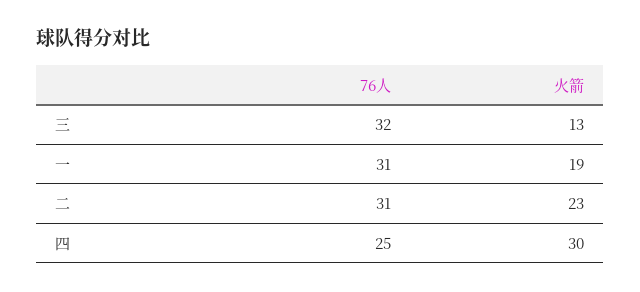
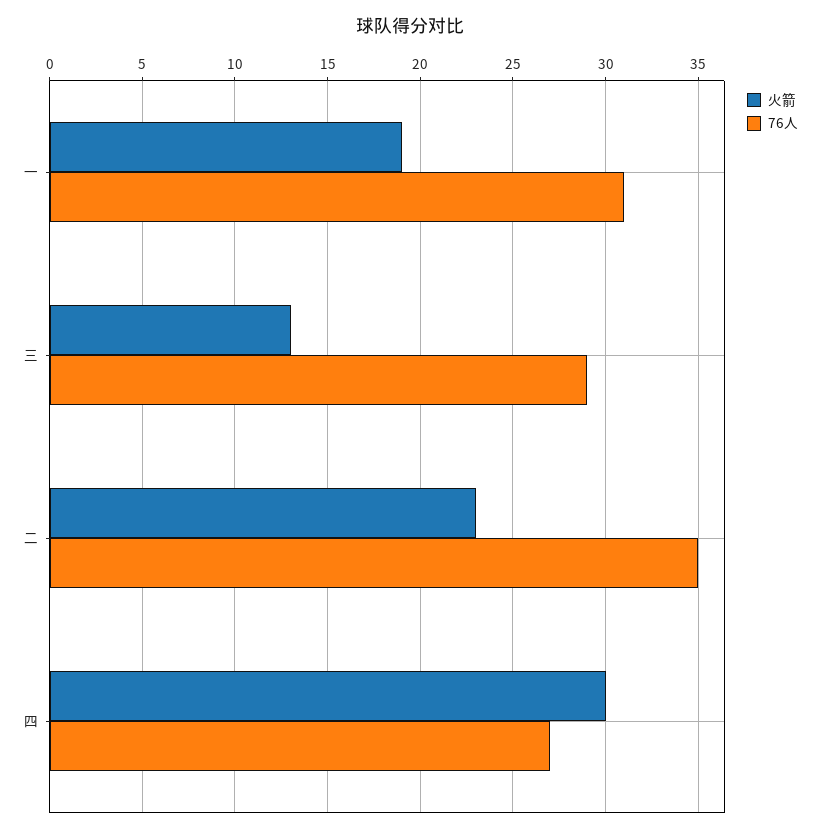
76人, 三: 32 -> 29
76人, 二: 31 -> 35
76人, 四: 25 -> 27

